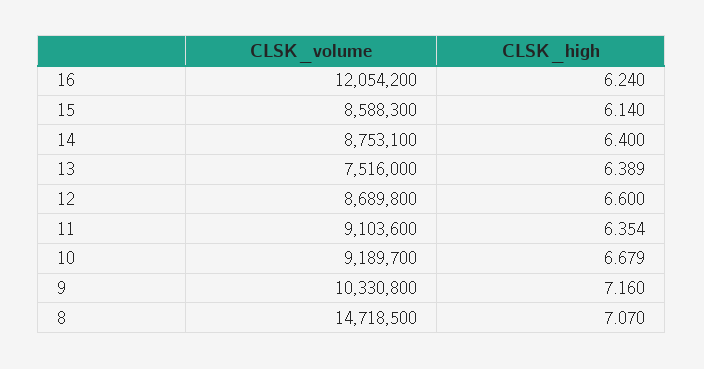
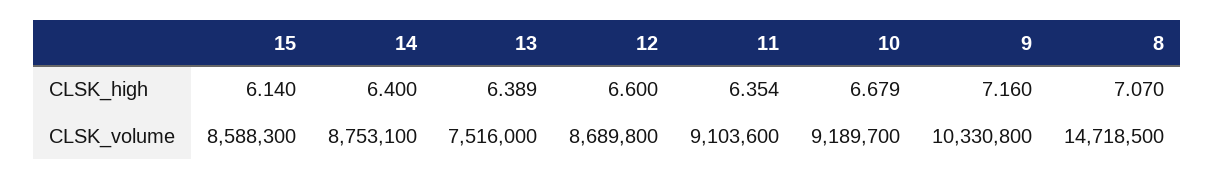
CLSK_volume, 16: 12054200 -> none
CLSK_high, 16: 6.24 -> none

